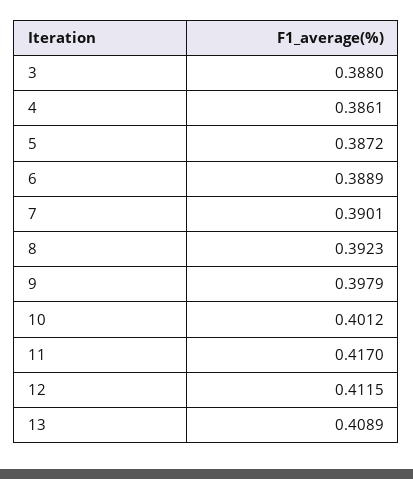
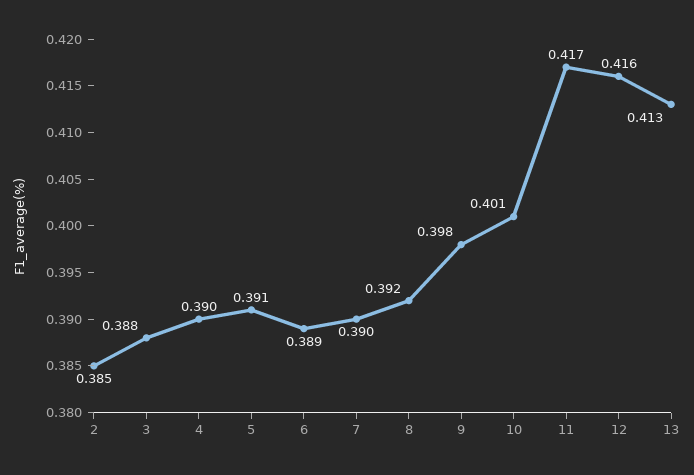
4: 0.3861 -> 0.39
5: 0.3872 -> 0.391
12: 0.4115 -> 0.416
13: 0.4089 -> 0.413
2: none -> 0.385

